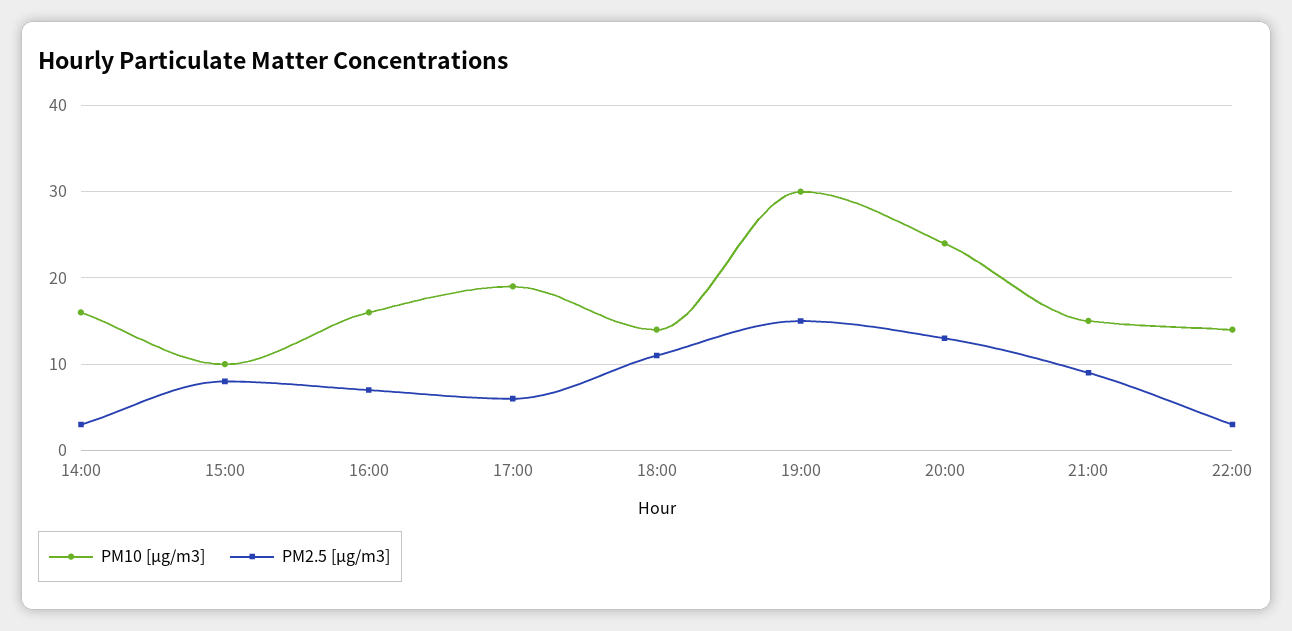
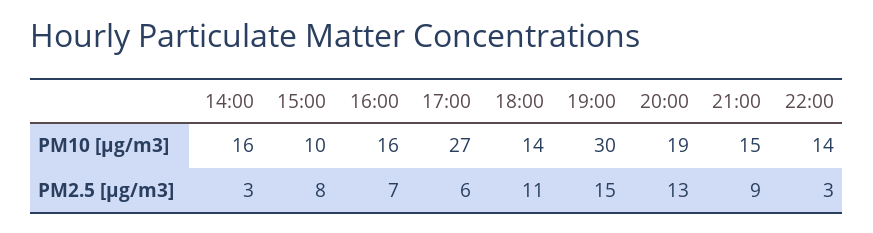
PM10 [µg/m3], 17:00: 19 -> 27
PM10 [µg/m3], 20:00: 24 -> 19

